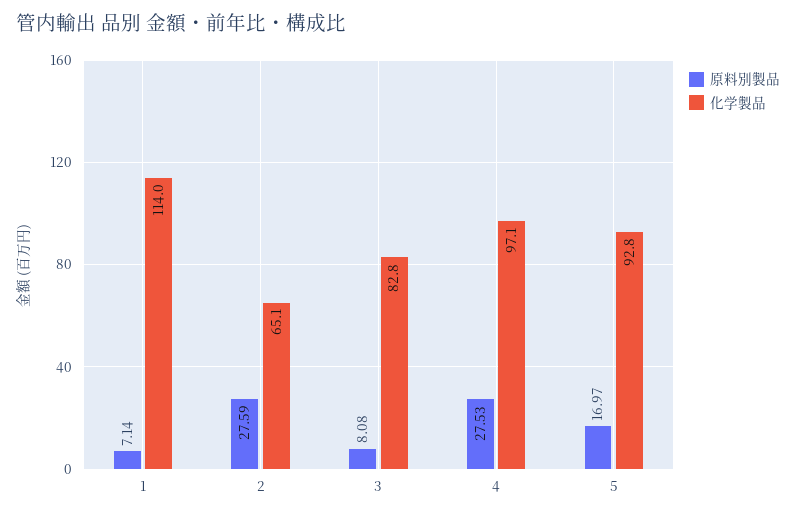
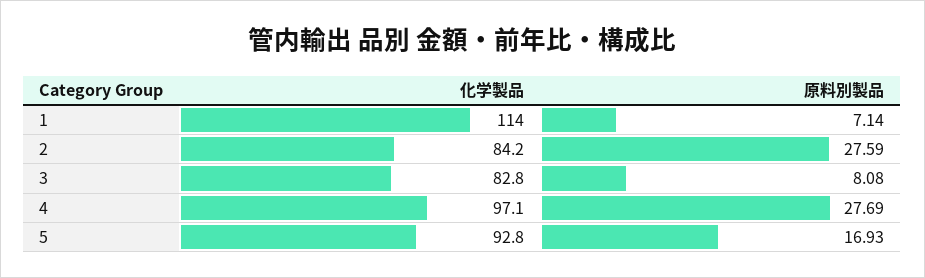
化学製品, 2: 65.1 -> 84.2
原料別製品, 4: 27.53 -> 27.69
原料別製品, 5: 16.97 -> 16.93

